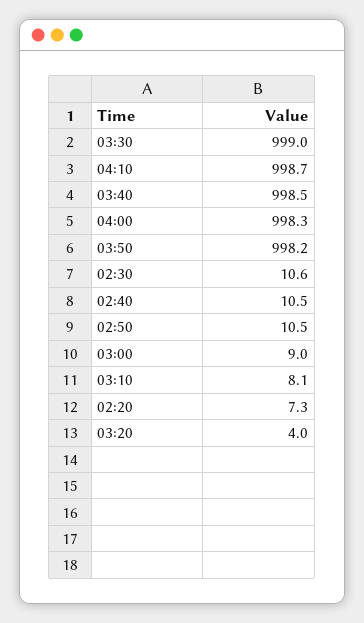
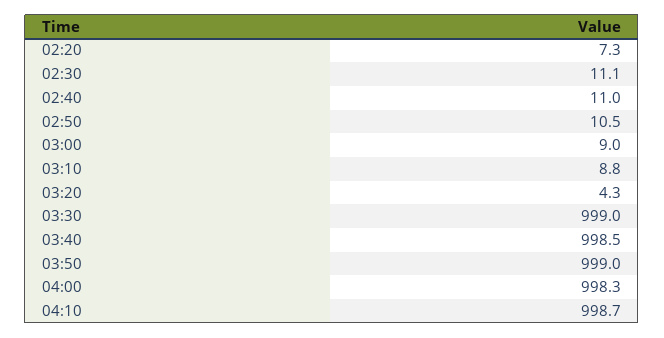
03:50: 998.2 -> 999
02:30: 10.6 -> 11.1
02:40: 10.5 -> 11
03:10: 8.1 -> 8.8
03:20: 4 -> 4.3

